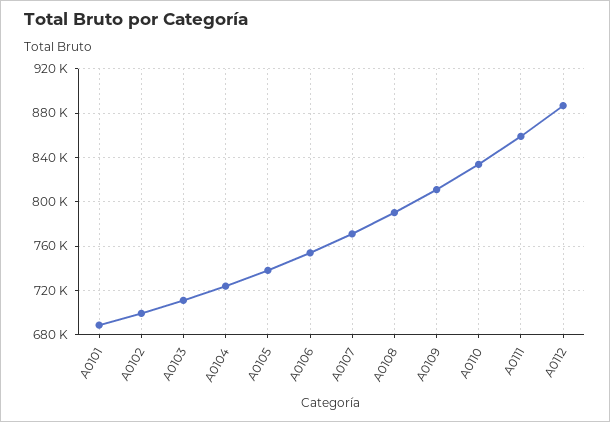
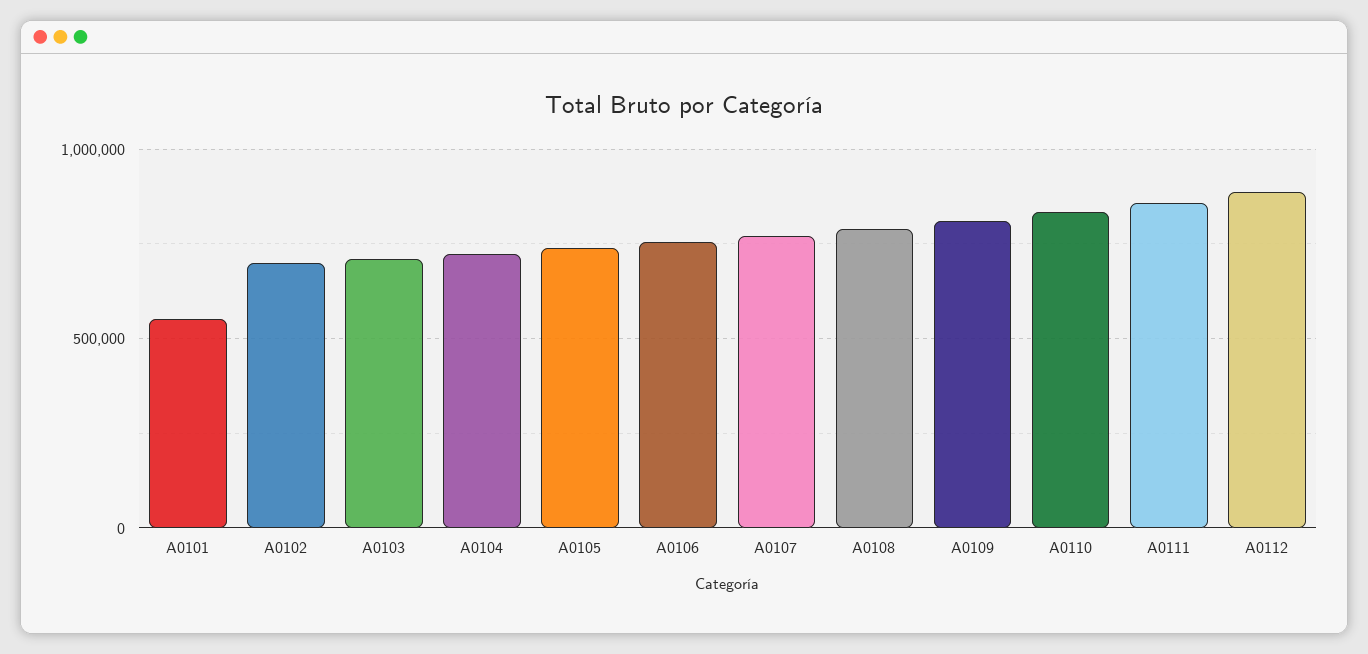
A0101: 690000 -> 550000

